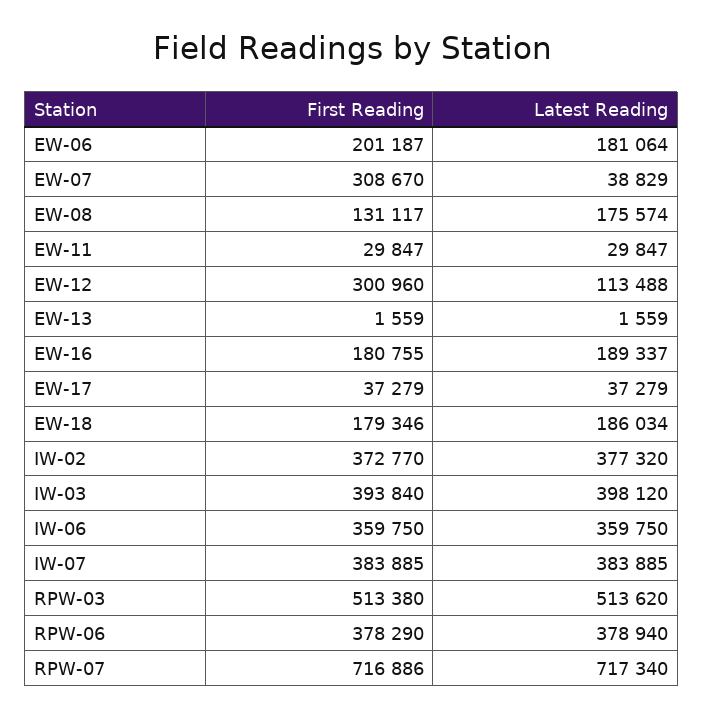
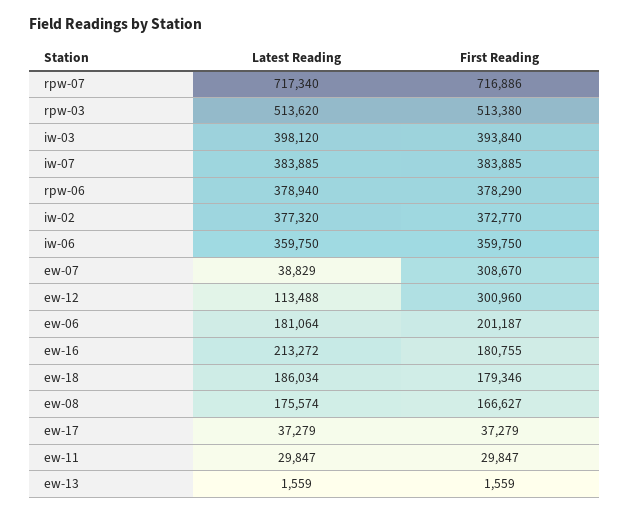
First Reading, EW-08: 131117 -> 166627
Latest Reading, EW-16: 189337 -> 213272

